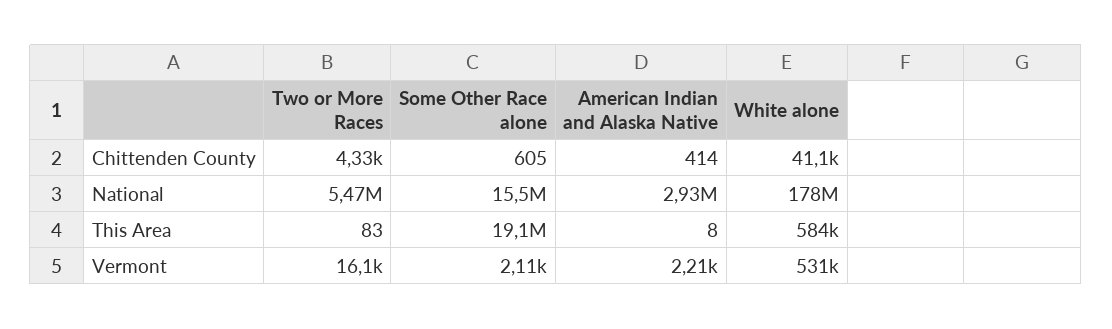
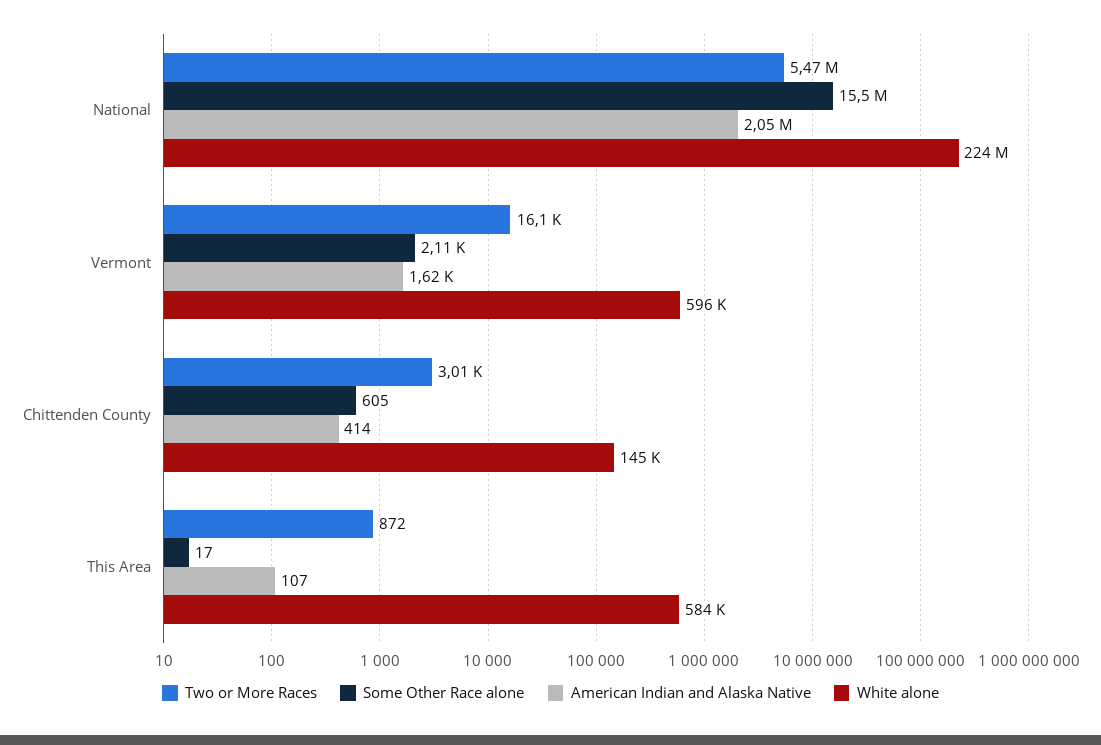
Two or More Races, Chittenden County: 4330 -> 3010
White alone, Chittenden County: 41100 -> 145000
American Indian and Alaska Native, National: 2930000 -> 2050000
White alone, National: 178000000 -> 224000000
Two or More Races, This Area: 83 -> 872
Some Other Race alone, This Area: 19100000 -> 17
American Indian and Alaska Native, This Area: 8 -> 107
American Indian and Alaska Native, Vermont: 2210 -> 1620
White alone, Vermont: 531000 -> 596000

